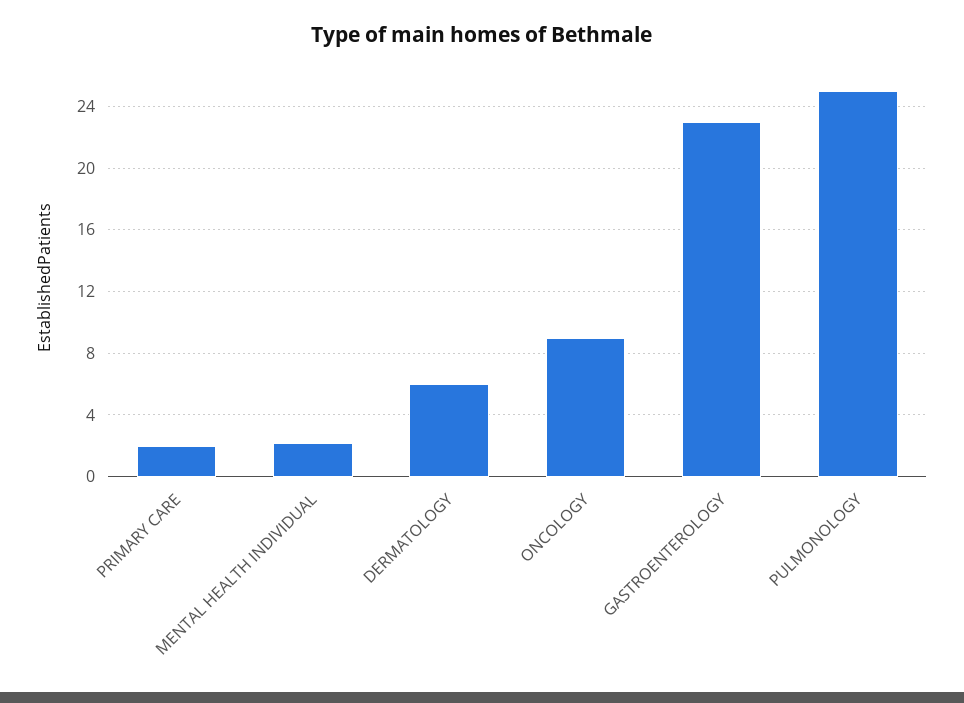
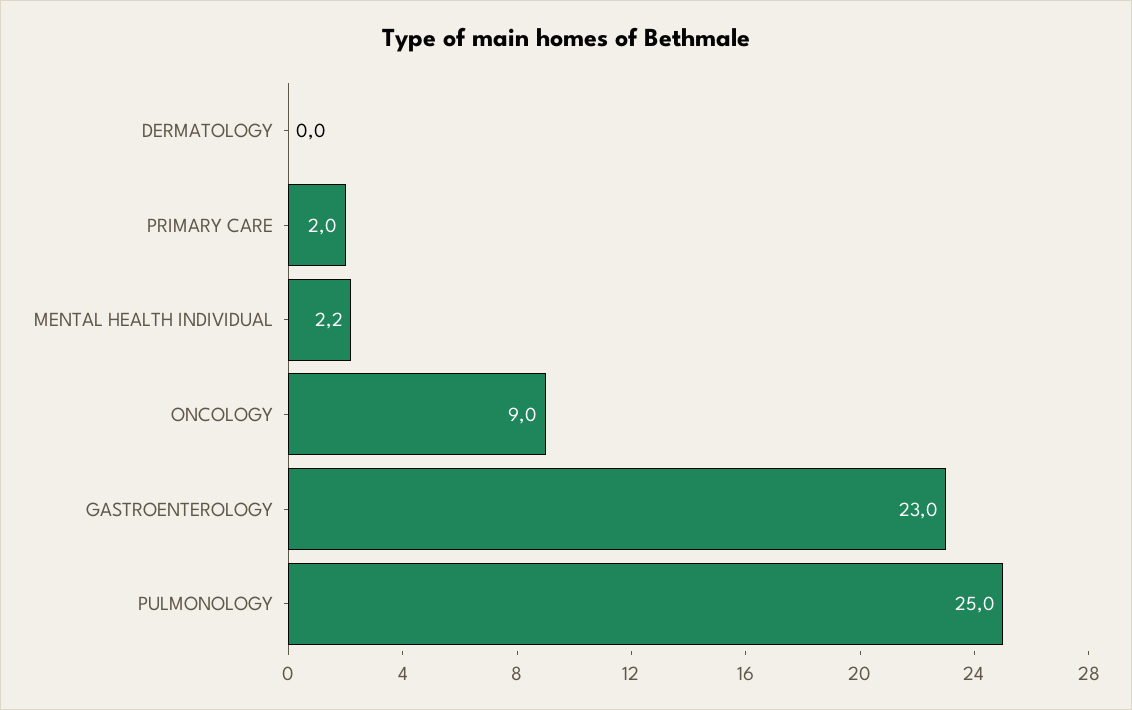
DERMATOLOGY: 6 -> 0

